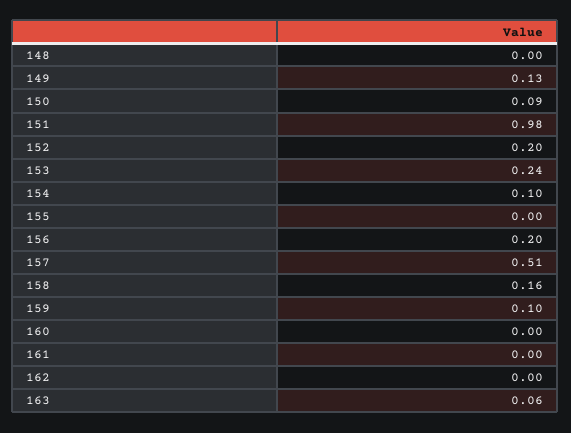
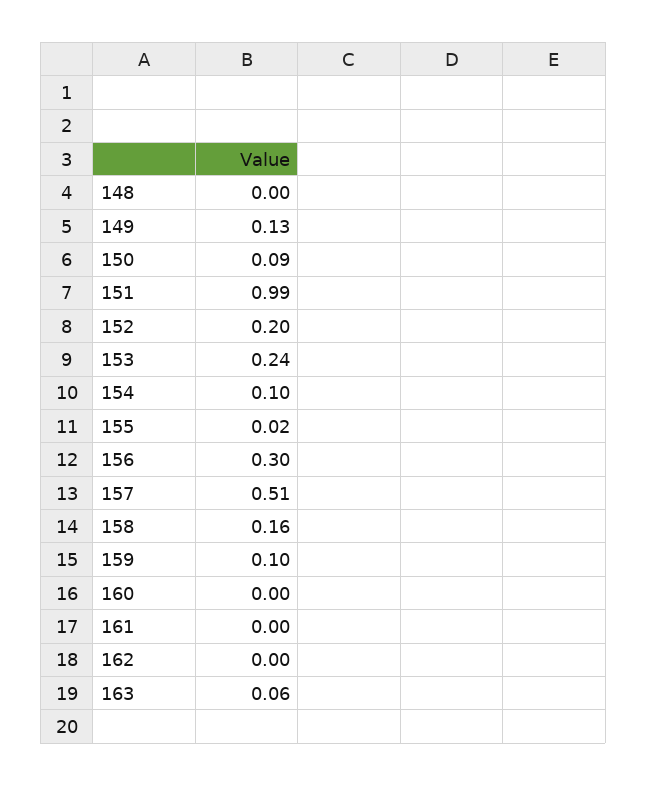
151: 0.98 -> 0.99
155: 0 -> 0.02
156: 0.2 -> 0.3

